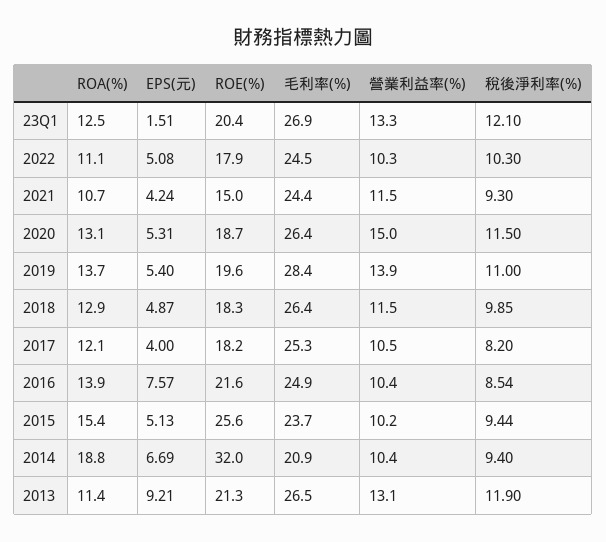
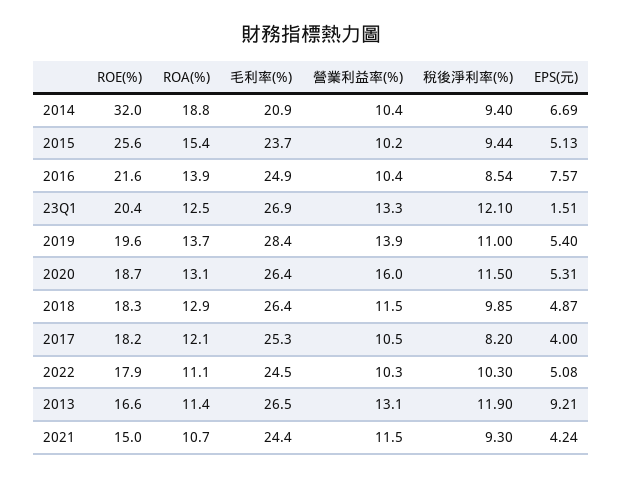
營業利益率(%), 2020: 15 -> 16
ROE(%), 2013: 21.3 -> 16.6

